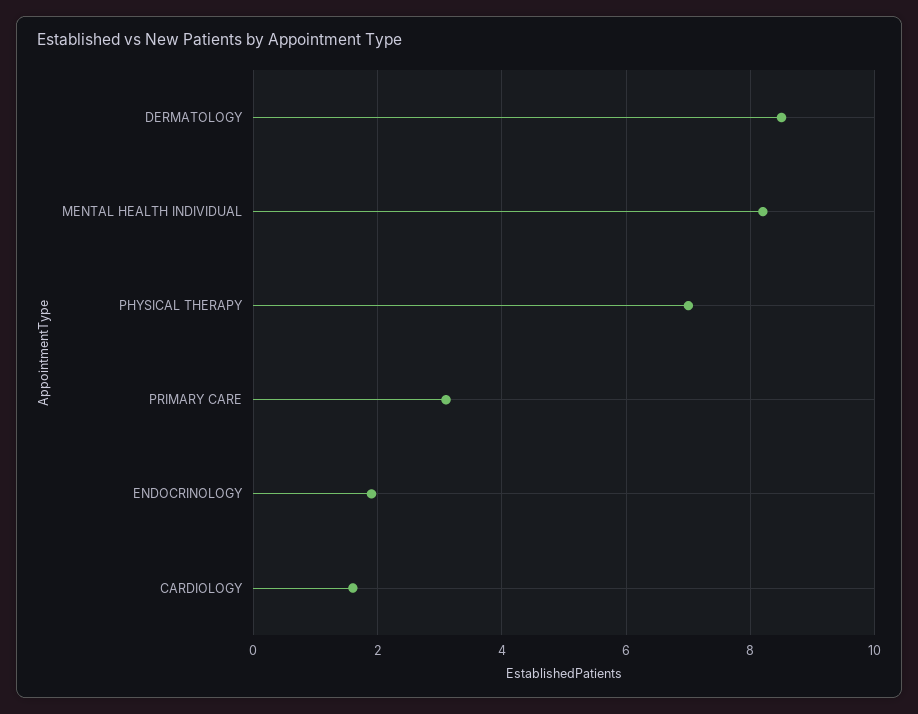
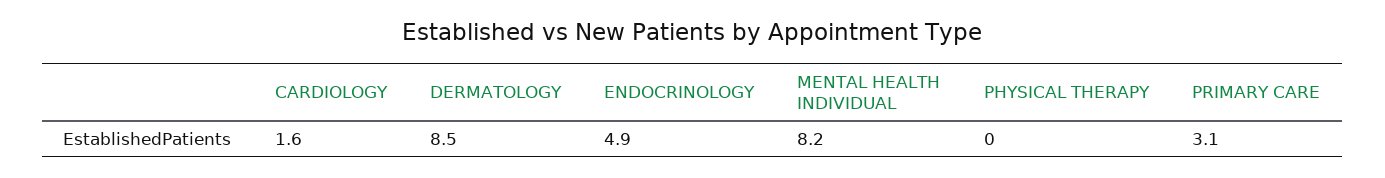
PHYSICAL THERAPY: 7 -> 0
ENDOCRINOLOGY: 2 -> 4.9

